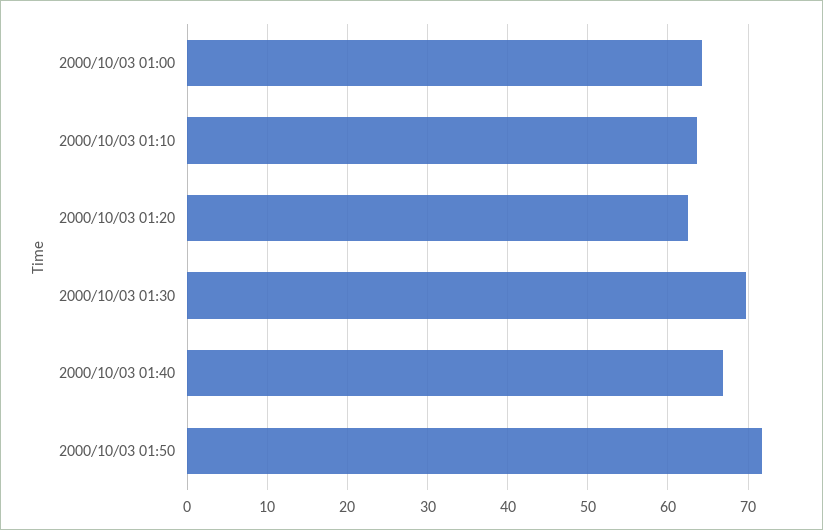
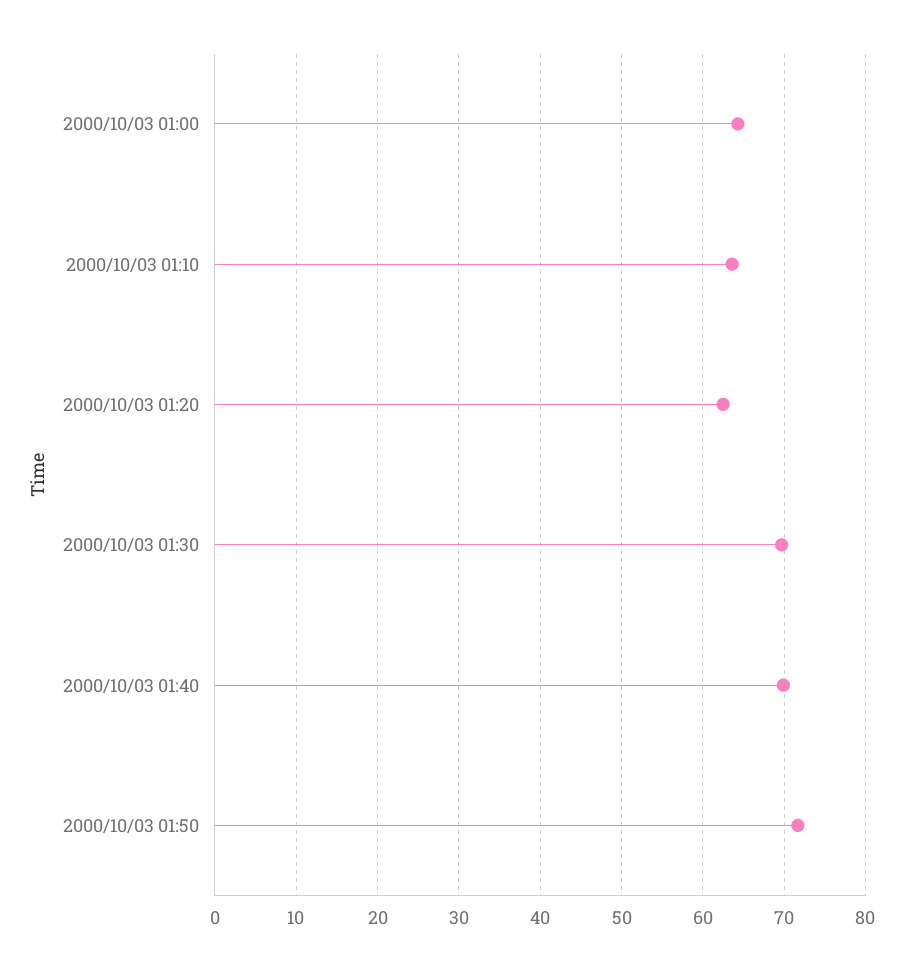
2000/10/03 01:40: 67 -> 70

